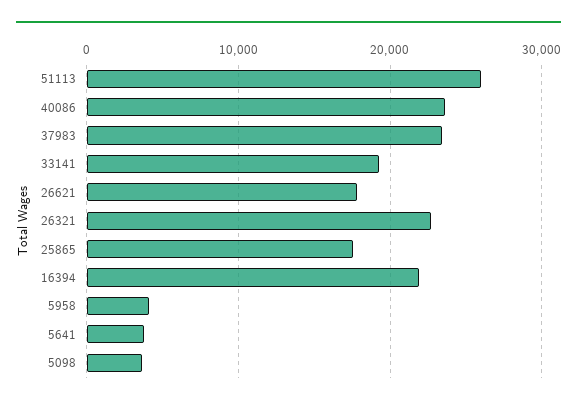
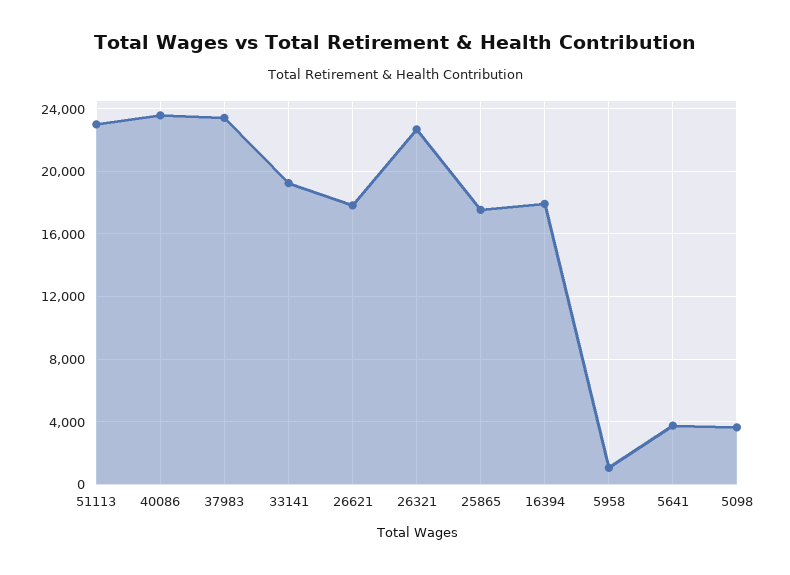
51113: 26000 -> 23000
16394: 22000 -> 18000
5958: 4000 -> 1000

